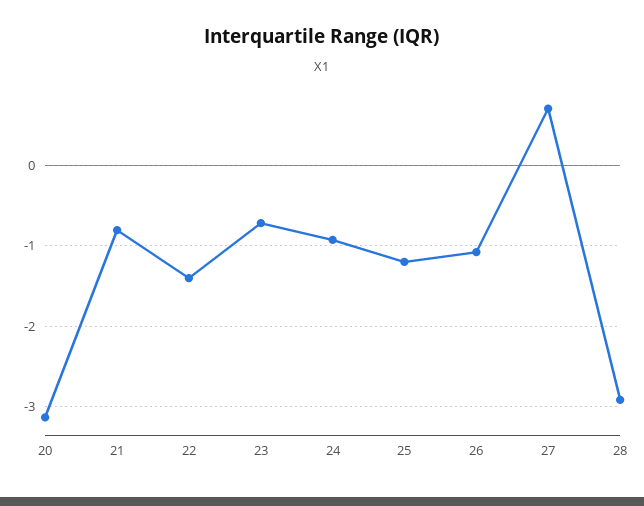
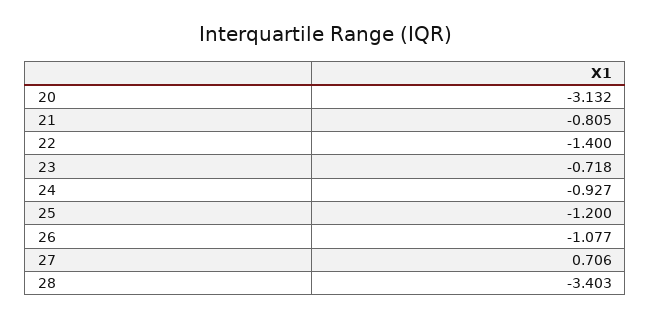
28: -2.9 -> -3.403

